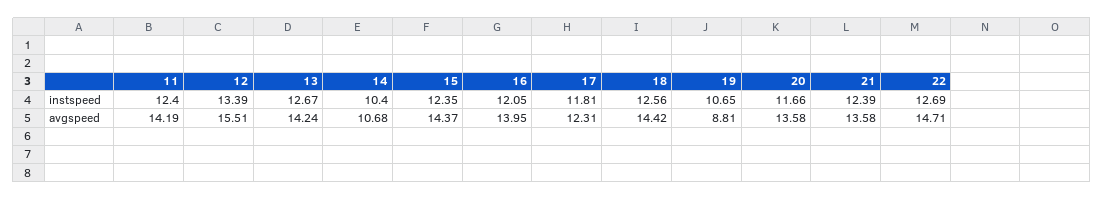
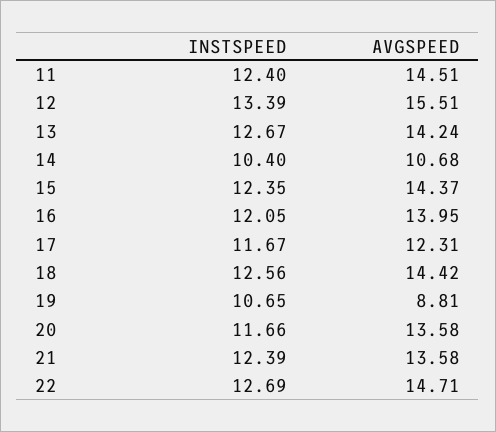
17, instspeed: 11.81 -> 11.67
11, avgspeed: 14.19 -> 14.51

